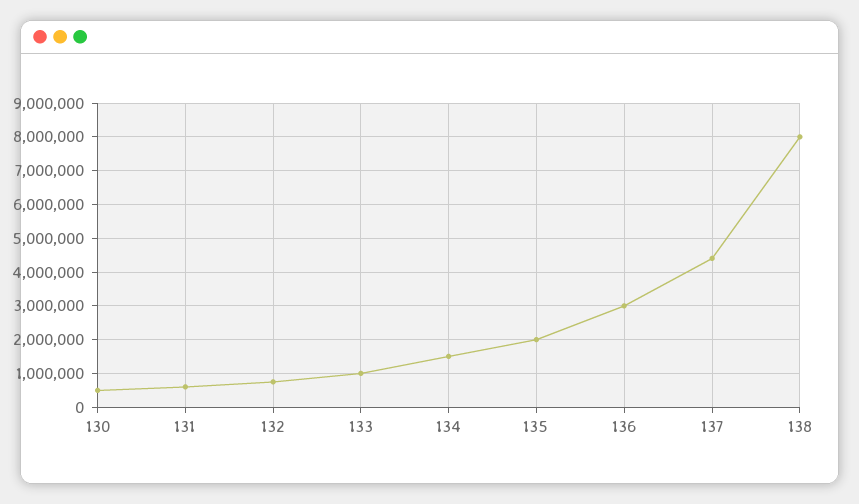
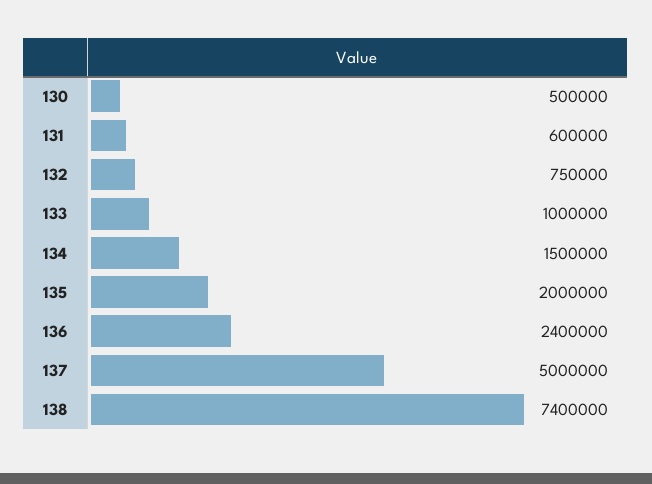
136: 3000000 -> 2400000
137: 4400000 -> 5000000
138: 8000000 -> 7400000

